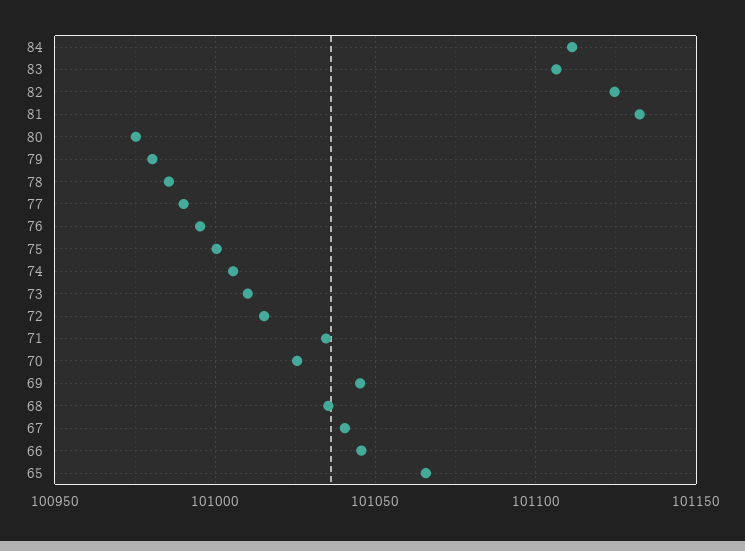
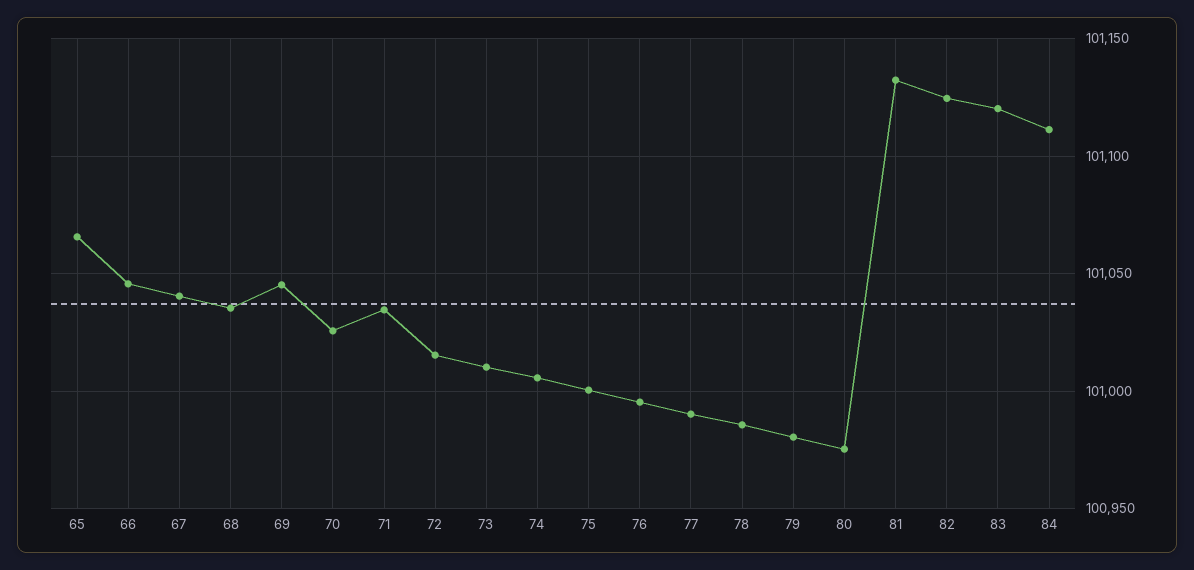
83: 101105 -> 101120

